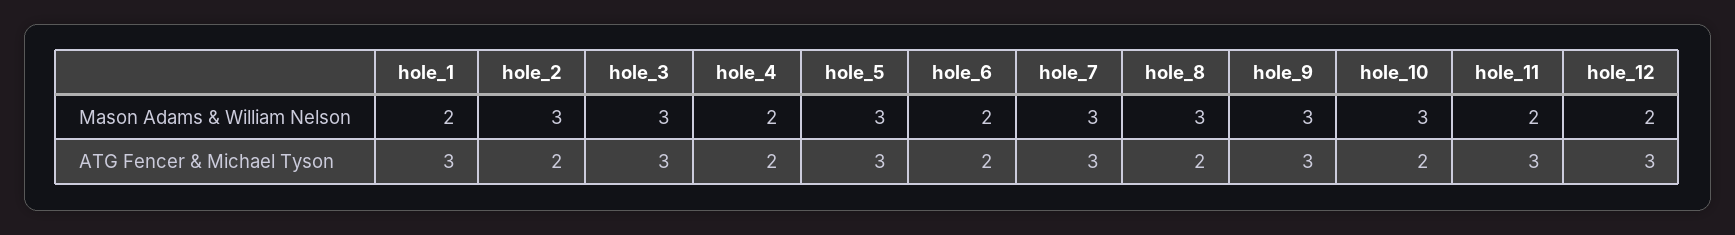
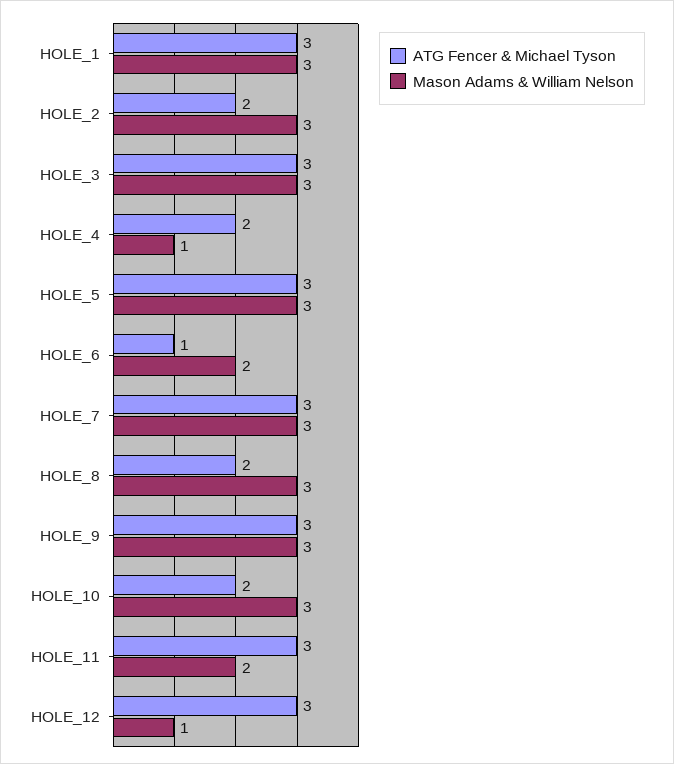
Mason Adams & William Nelson, hole_1: 2 -> 3
Mason Adams & William Nelson, hole_4: 2 -> 1
Mason Adams & William Nelson, hole_12: 2 -> 1
ATG Fencer & Michael Tyson, hole_6: 2 -> 1

